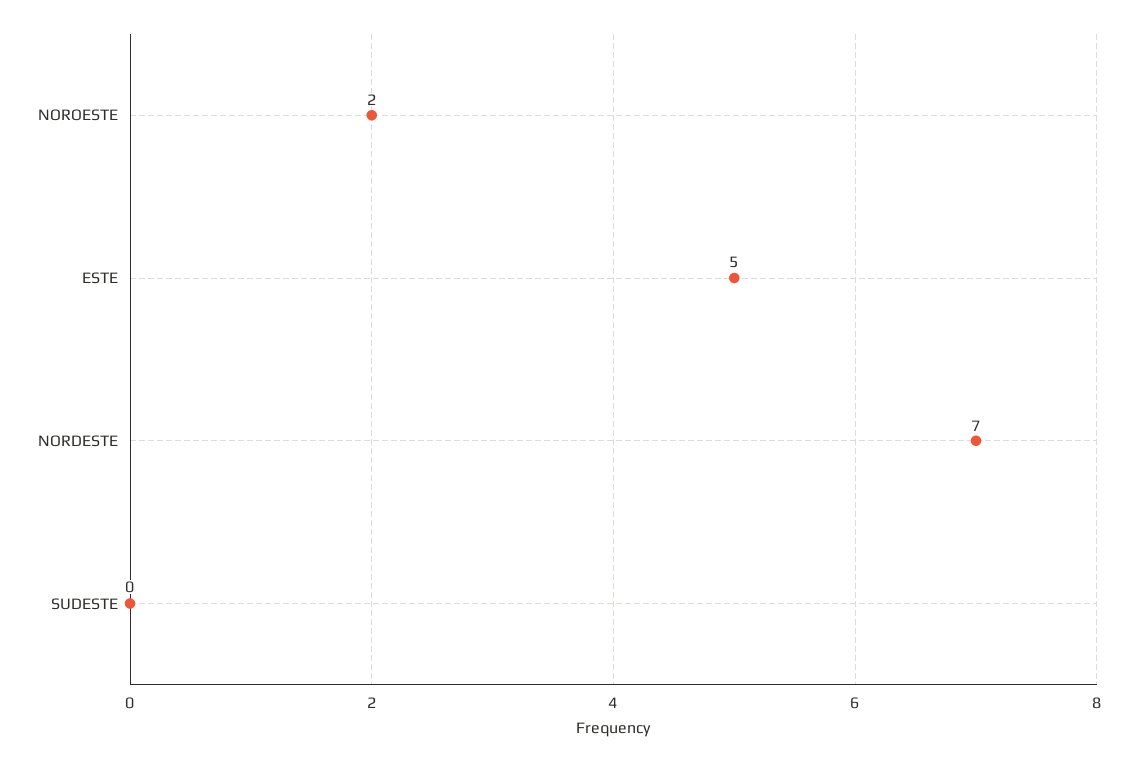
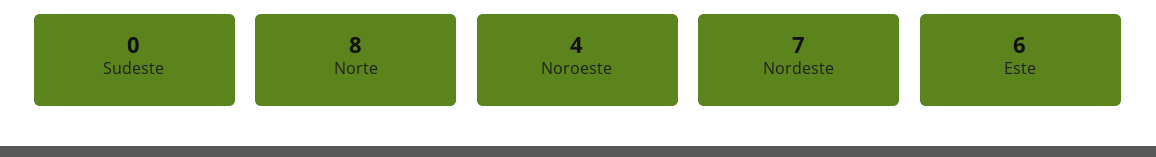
NOROESTE: 2 -> 4
ESTE: 5 -> 6
Norte: none -> 8

